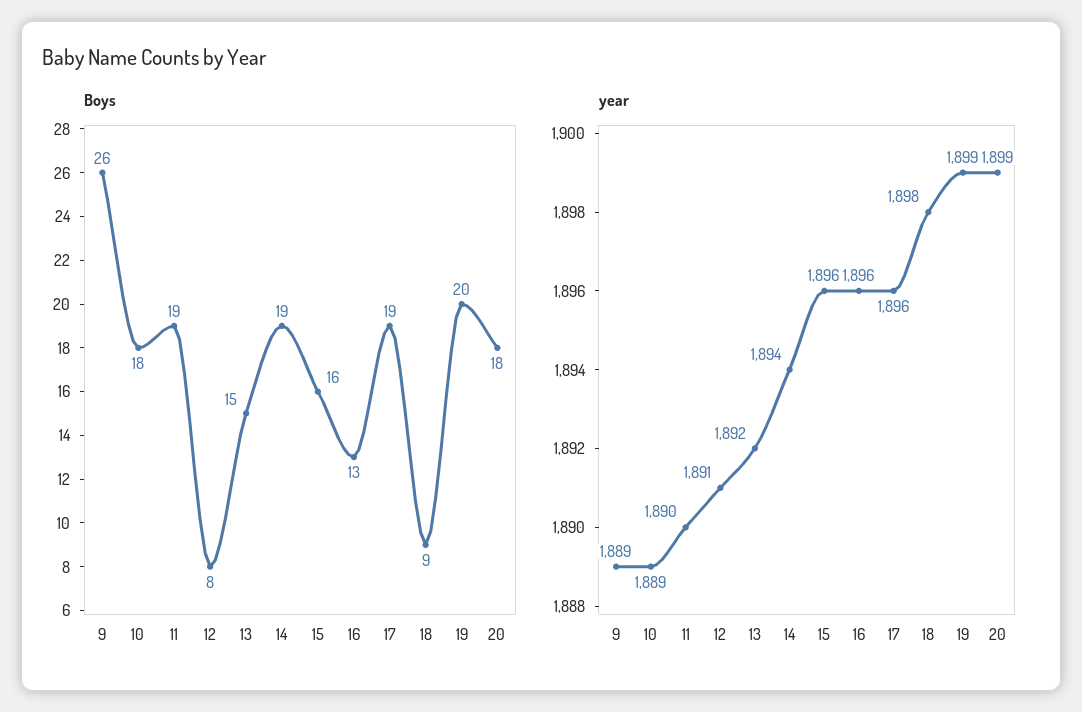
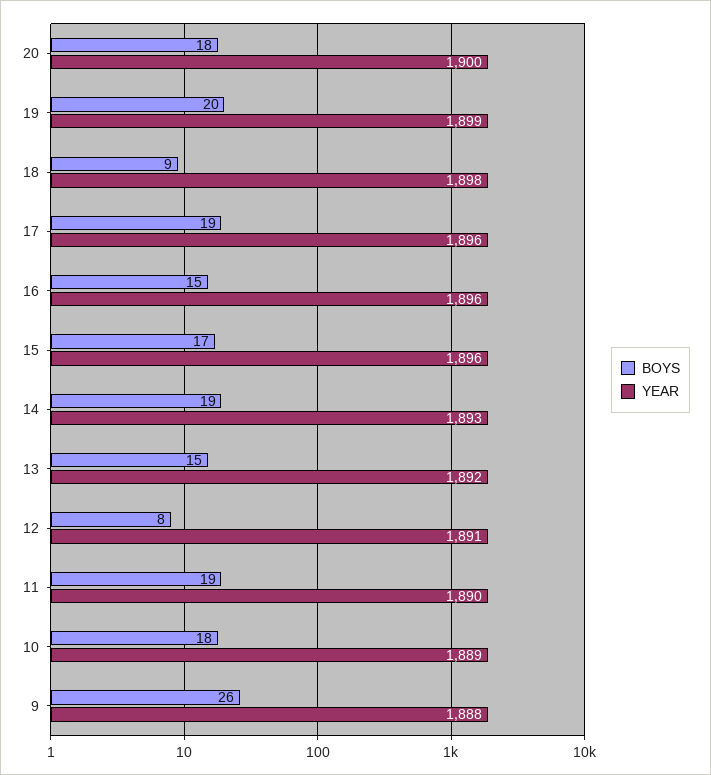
Boys, 15: 16 -> 17
Boys, 16: 13 -> 15
year, 9: 1889 -> 1888
year, 14: 1894 -> 1893
year, 20: 1899 -> 1900

